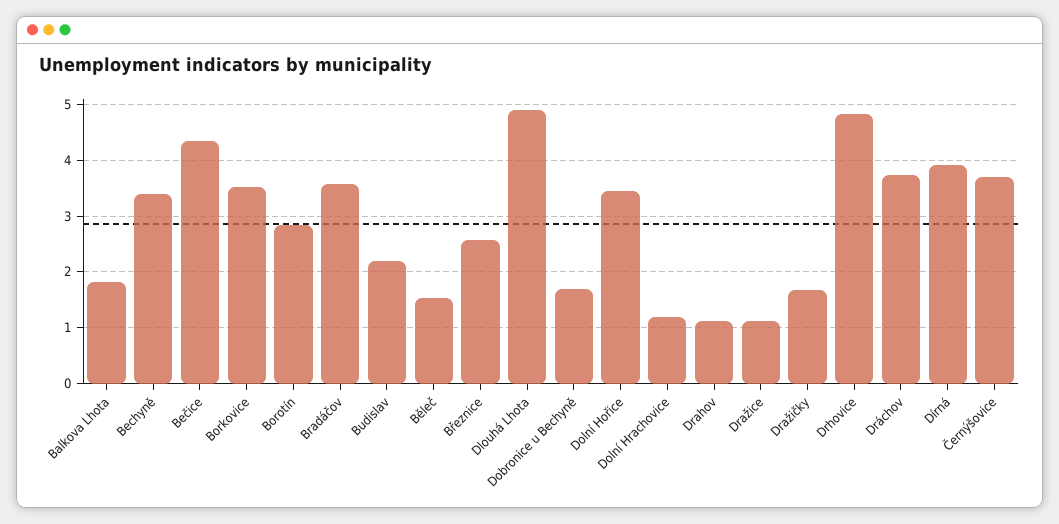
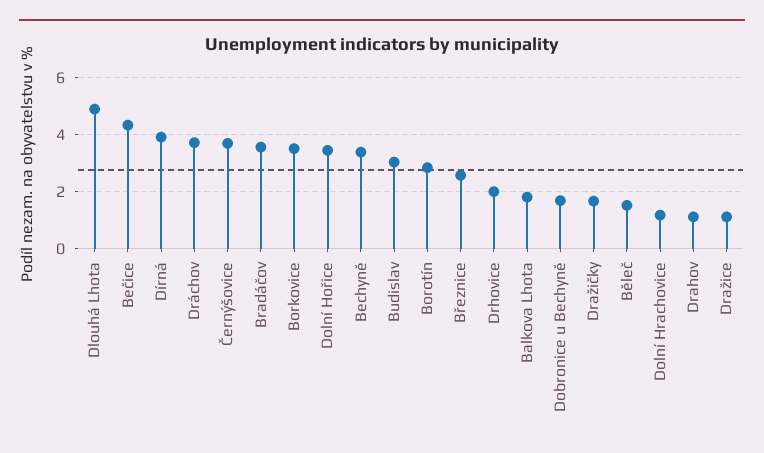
Budislav: 2.2 -> 3
Drhovice: 4.8 -> 2

